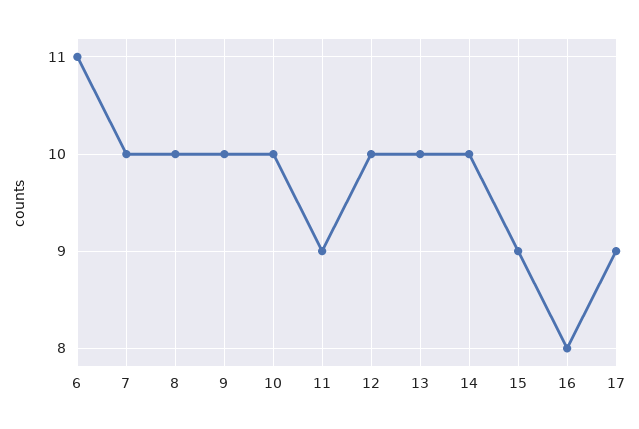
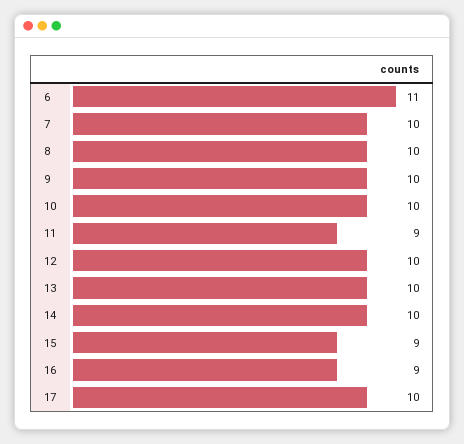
16: 8 -> 9
17: 9 -> 10

